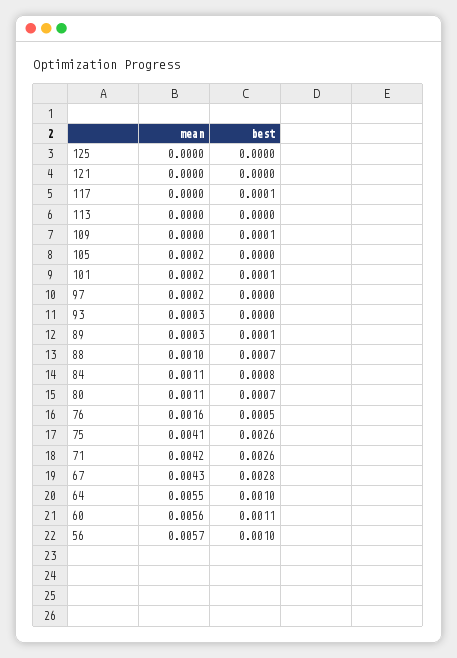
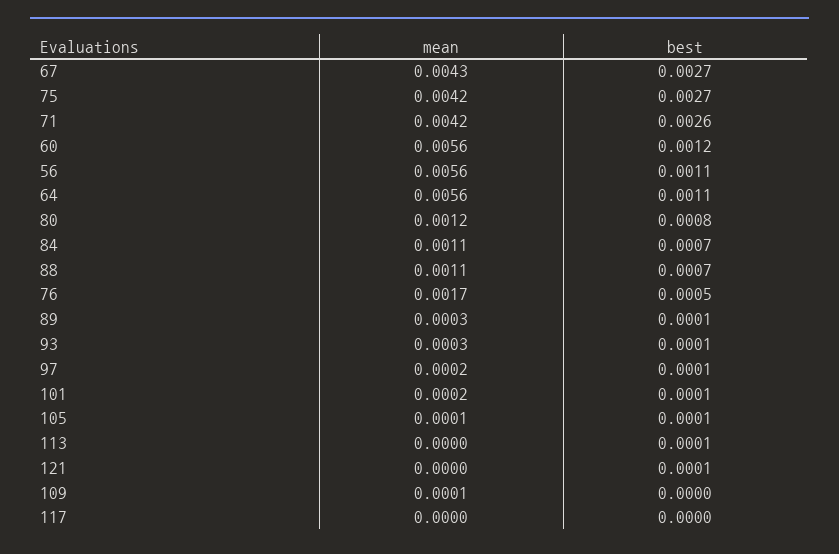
mean, 125: 0 -> none
best, 125: 0 -> none
best, 121: 0 -> 0.0001
best, 117: 0.0001 -> 0
best, 113: 0 -> 0.0001
mean, 109: 0 -> 0.0001
best, 109: 0.0001 -> 0
mean, 105: 0.0002 -> 0.0001
best, 105: 0 -> 0.0001
best, 97: 0 -> 0.0001
best, 93: 0 -> 0.0001
mean, 88: 0.001 -> 0.0011
best, 84: 0.0008 -> 0.0007
mean, 80: 0.0011 -> 0.0012
best, 80: 0.0007 -> 0.0008
mean, 76: 0.0016 -> 0.0017
mean, 75: 0.0041 -> 0.0042
best, 75: 0.0026 -> 0.0027
best, 67: 0.0028 -> 0.0027
mean, 64: 0.0055 -> 0.0056
best, 64: 0.001 -> 0.0011
best, 60: 0.0011 -> 0.0012
mean, 56: 0.0057 -> 0.0056
best, 56: 0.001 -> 0.0011

